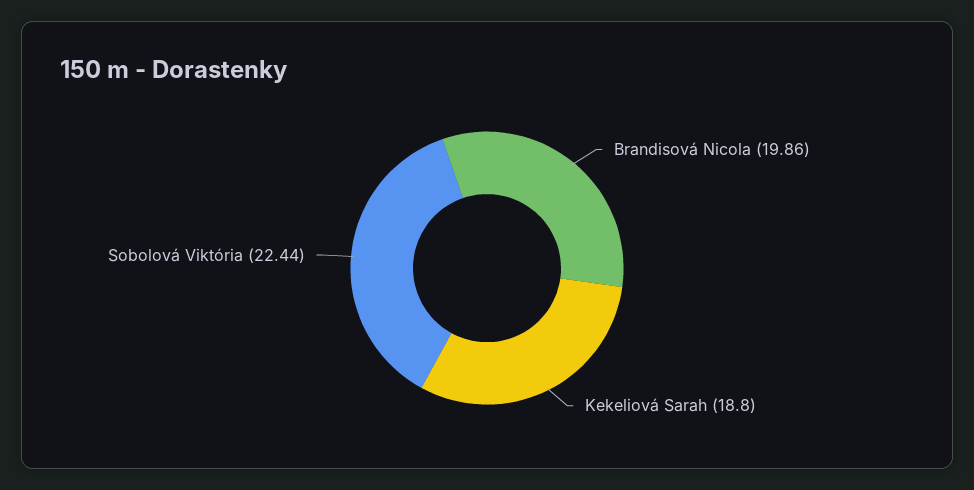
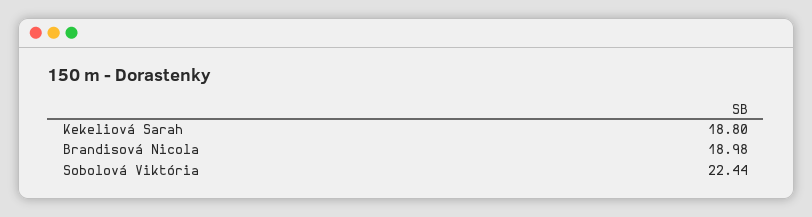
Brandisová Nicola: 19.86 -> 18.98

